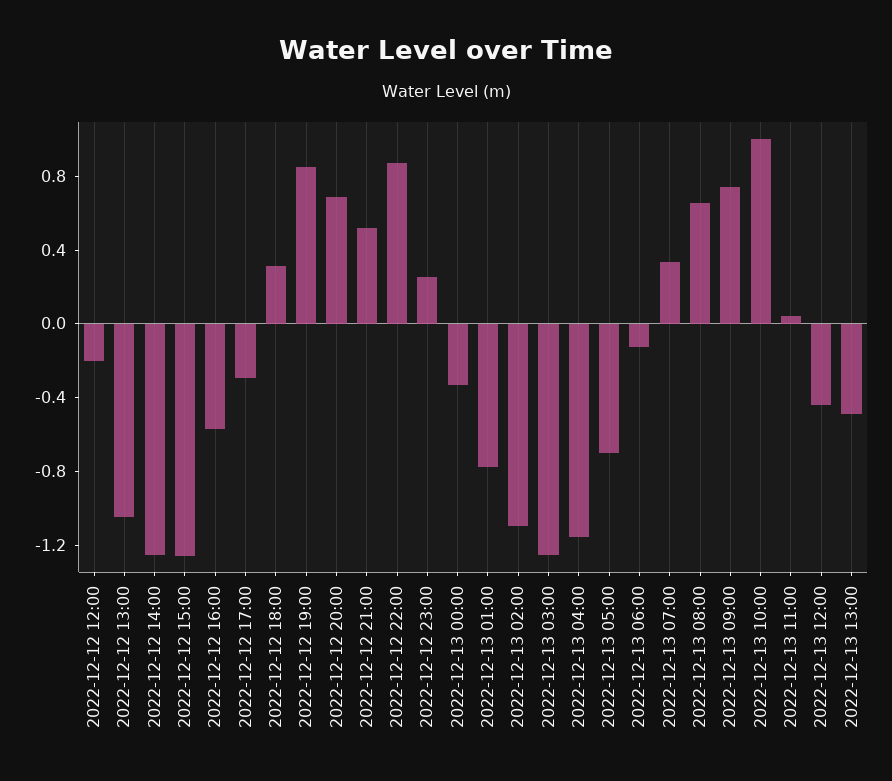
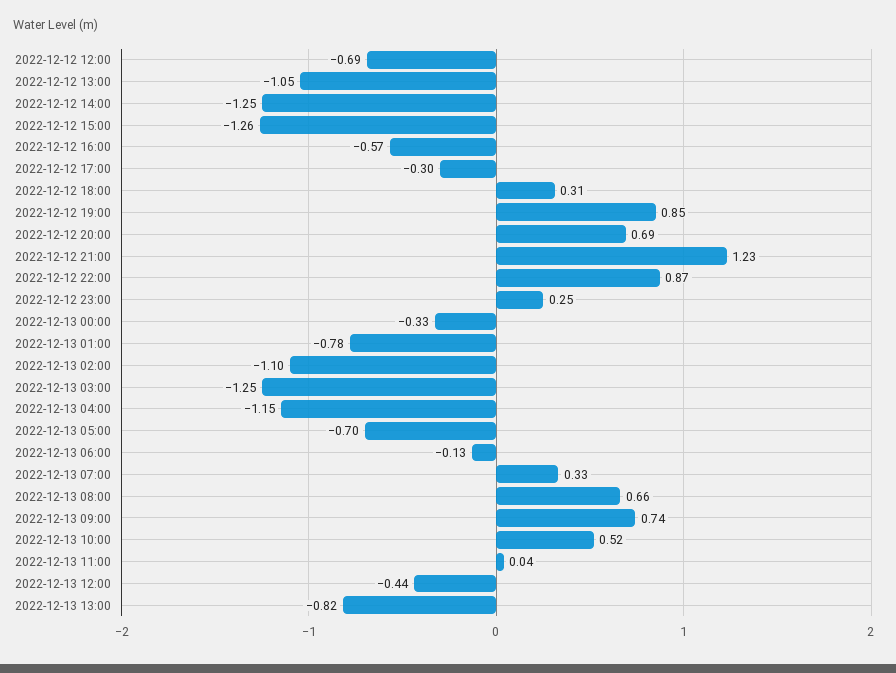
2022-12-12 12:00: -0.2 -> -0.69
2022-12-12 21:00: 0.5 -> 1.23
2022-12-13 10:00: 1 -> 0.52
2022-12-13 13:00: -0.5 -> -0.82

